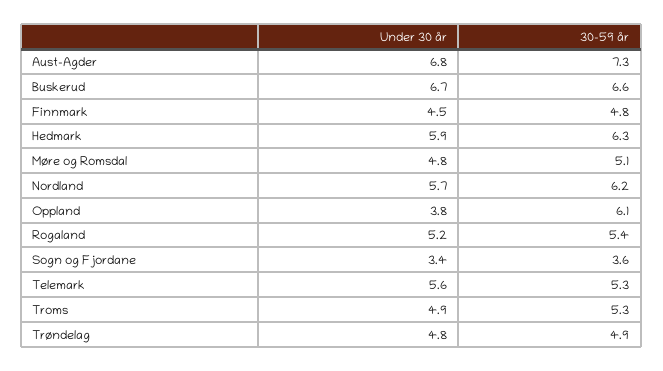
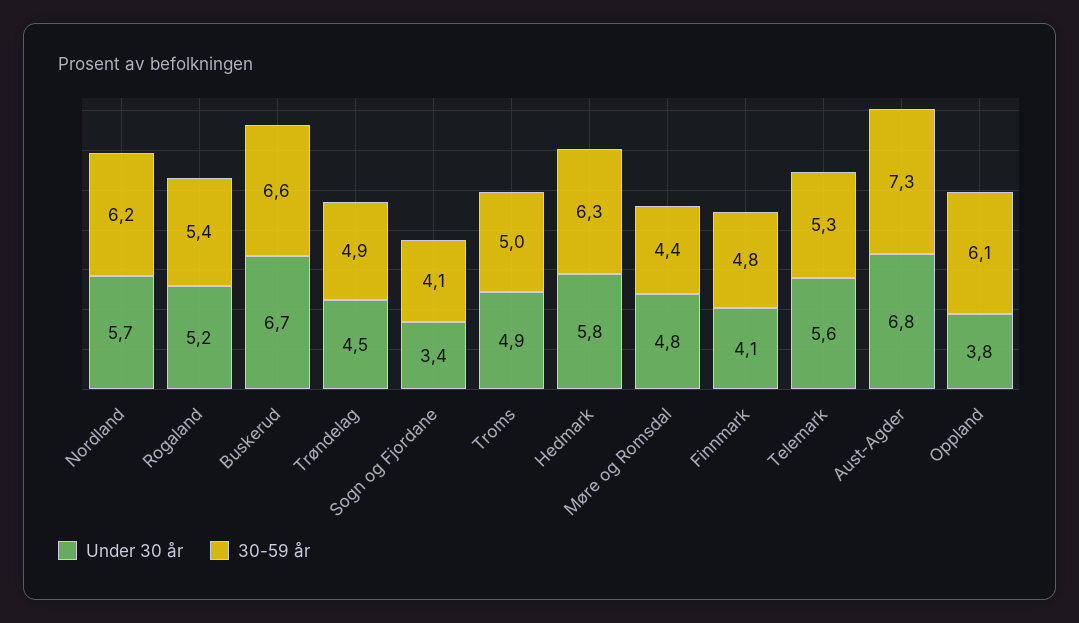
Under 30 år, Finnmark: 4.5 -> 4.1
Under 30 år, Hedmark: 5.9 -> 5.8
30-59 år, Møre og Romsdal: 5.1 -> 4.4
30-59 år, Sogn og Fjordane: 3.6 -> 4.1
30-59 år, Troms: 5.3 -> 5
Under 30 år, Trøndelag: 4.8 -> 4.5

